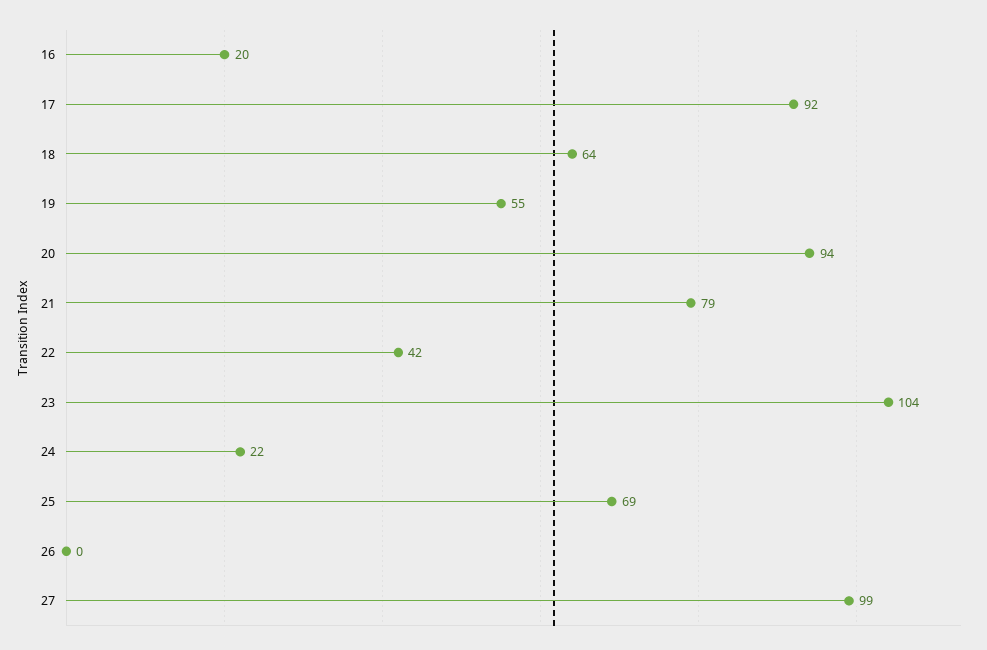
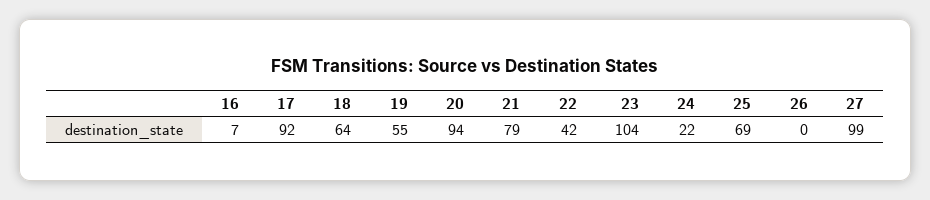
16: 20 -> 7

